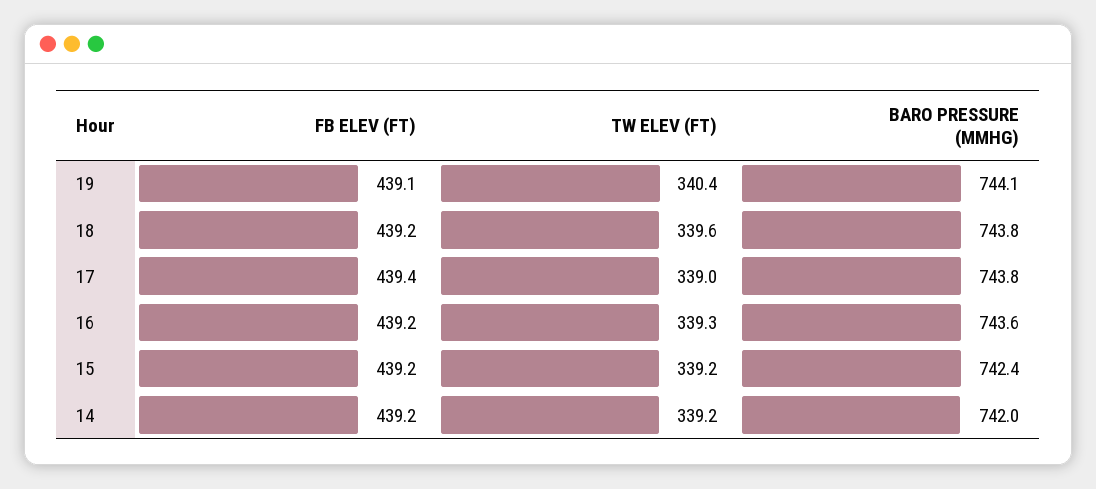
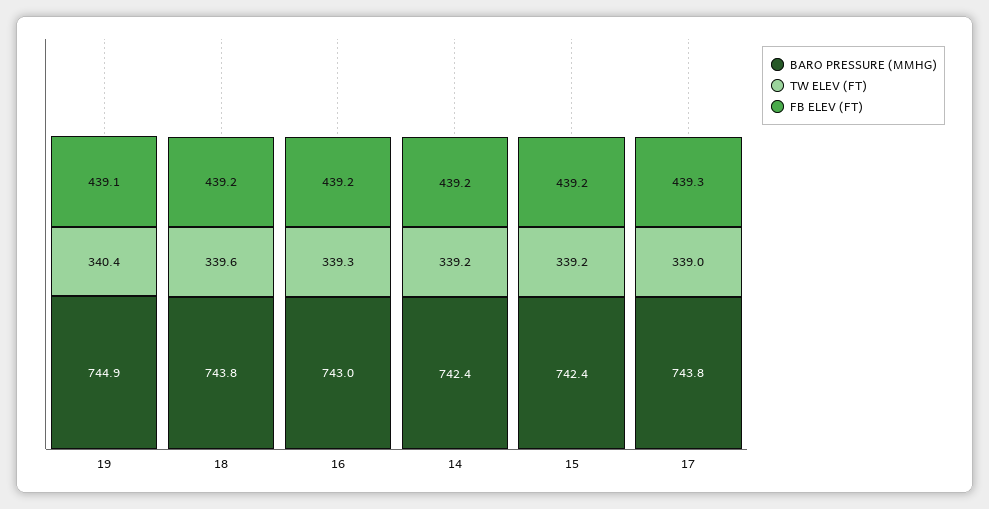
BARO PRESSURE (MMHG), 19: 744.1 -> 744.9
FB ELEV (FT), 17: 439.4 -> 439.3
BARO PRESSURE (MMHG), 16: 743.6 -> 743
BARO PRESSURE (MMHG), 14: 742 -> 742.4

